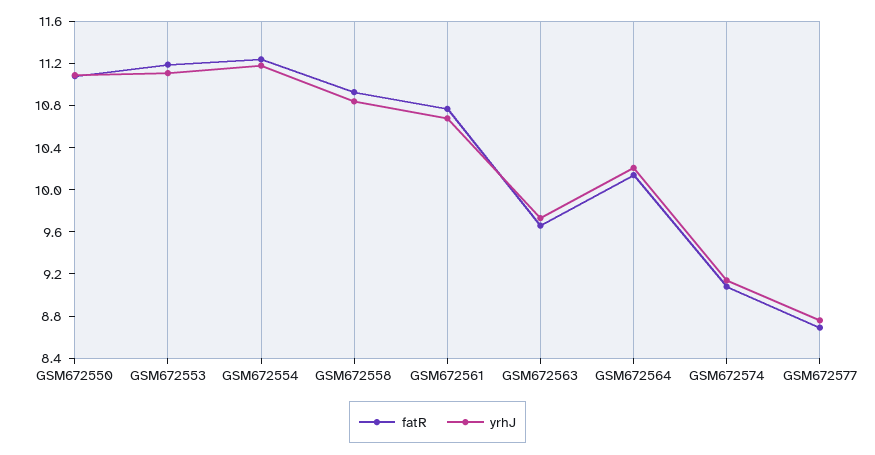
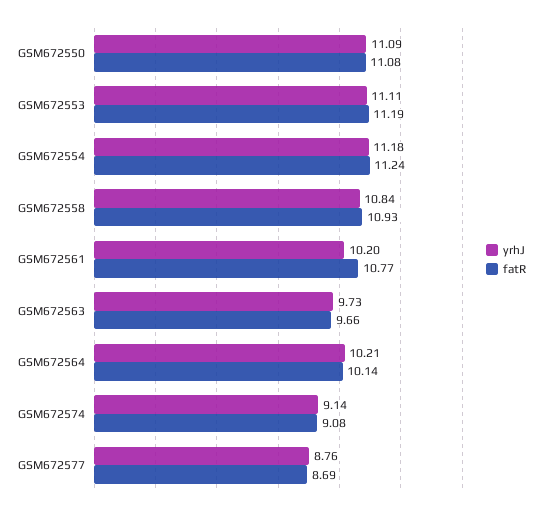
yrhJ, GSM672561: 10.7 -> 10.2

